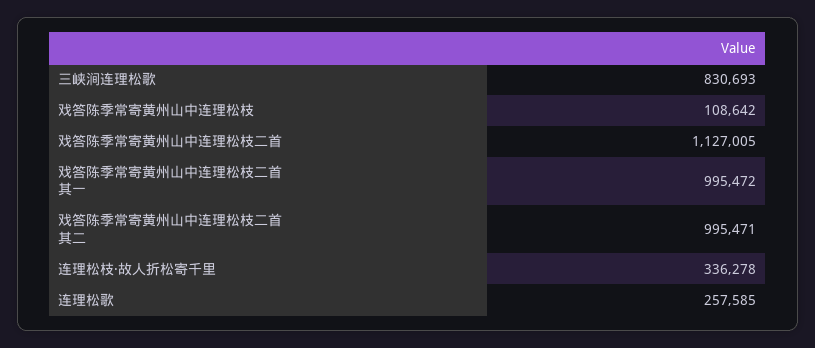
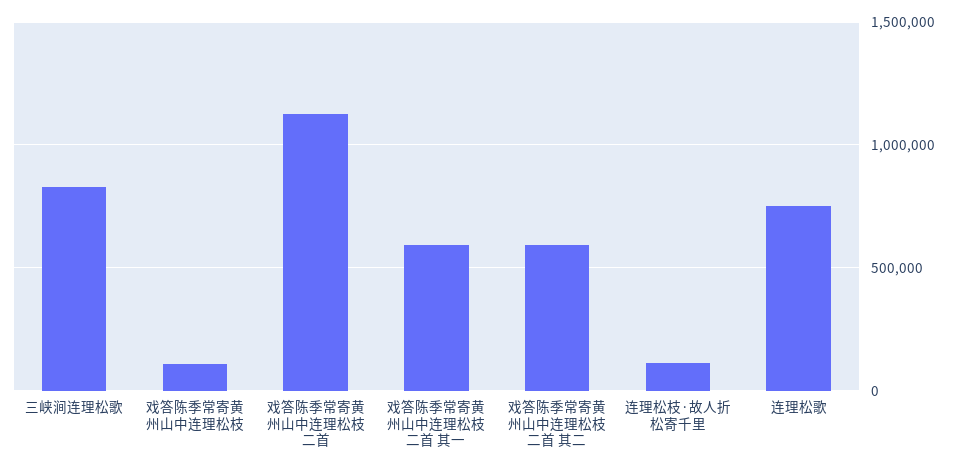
戏答陈季常寄黄州山中连理松枝二首 其一: 995472 -> 600000
戏答陈季常寄黄州山中连理松枝二首 其二: 995471 -> 600000
连理松枝·故人折松寄千里: 336278 -> 100000
连理松歌: 257585 -> 750000

